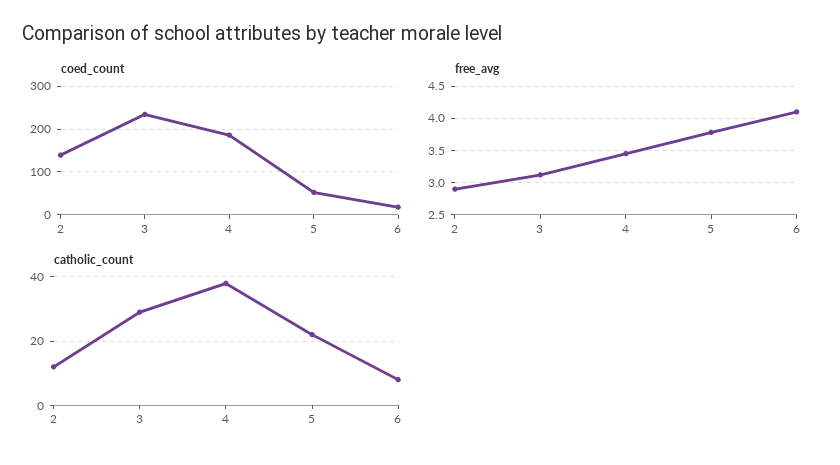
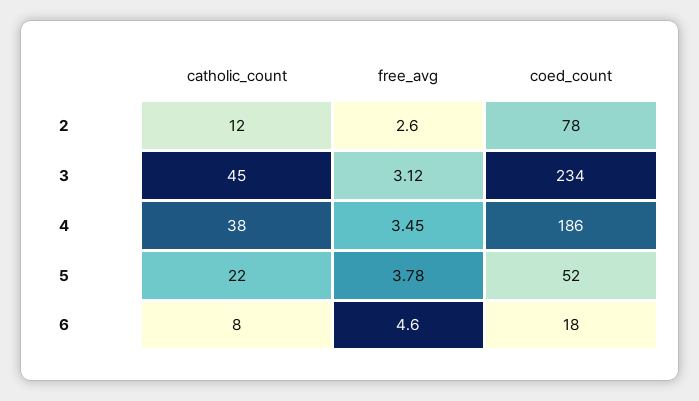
coed_count, 2: 140 -> 78
free_avg, 2: 2.9 -> 2.6
free_avg, 6: 4.1 -> 4.6
catholic_count, 3: 30 -> 45

